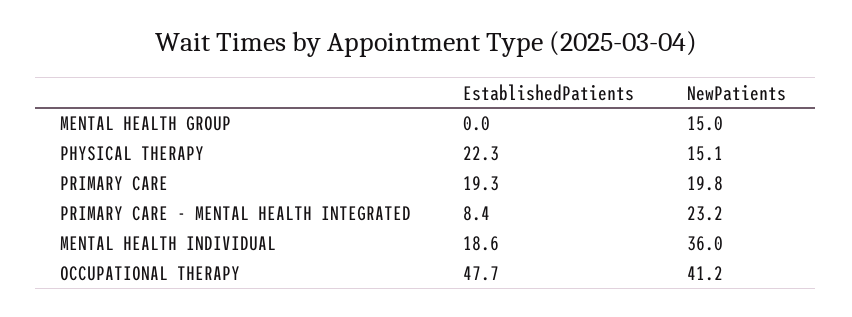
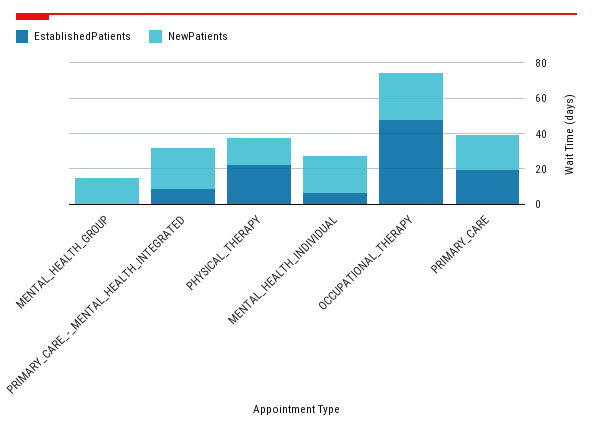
EstablishedPatients, MENTAL HEALTH INDIVIDUAL: 18.6 -> 5
NewPatients, MENTAL HEALTH INDIVIDUAL: 36 -> 20
NewPatients, OCCUPATIONAL THERAPY: 41.2 -> 25

